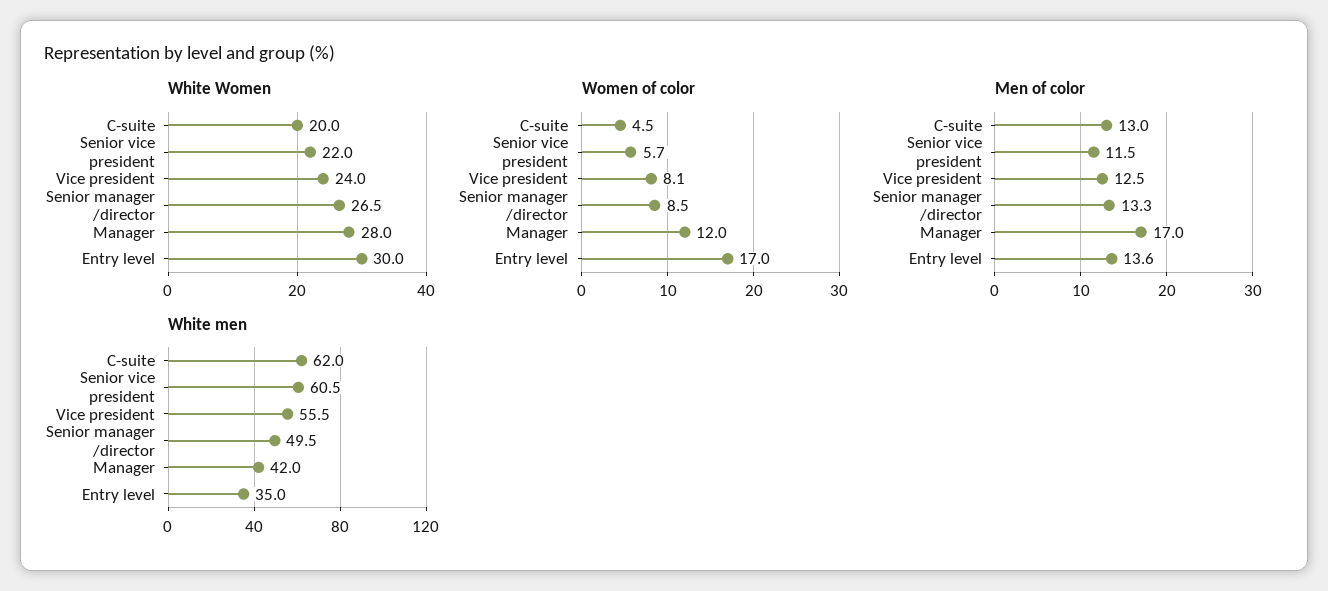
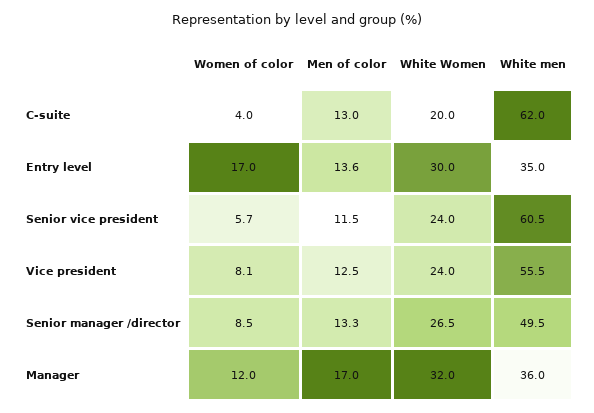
White Women, Senior vice president: 22 -> 24
White Women, Manager: 28 -> 32
Women of color, C-suite: 4.5 -> 4
White men, Manager: 42 -> 36

